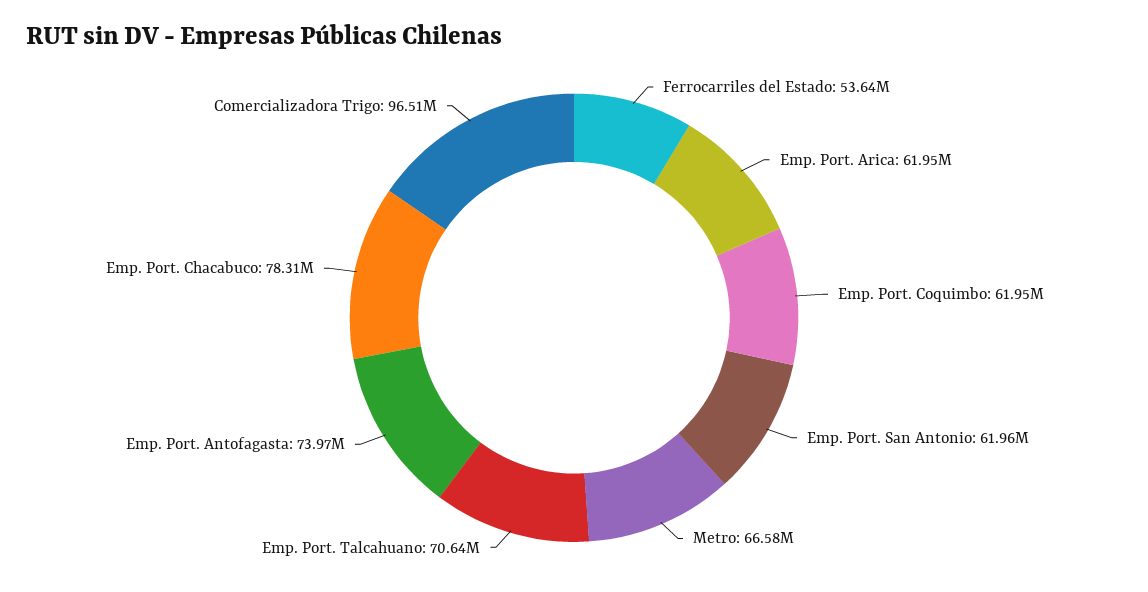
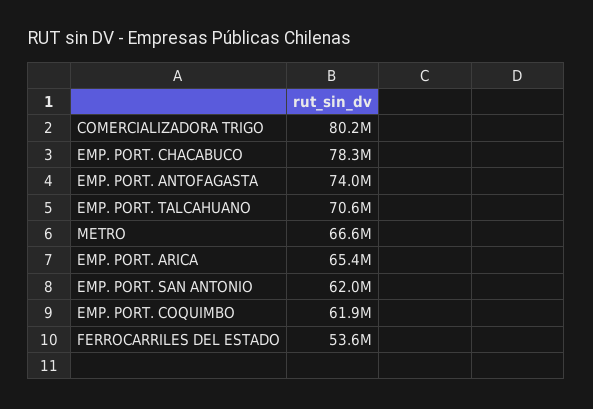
Emp. Port. Arica: 61950000 -> 65400000
Comercializadora Trigo: 96510000 -> 80200000

